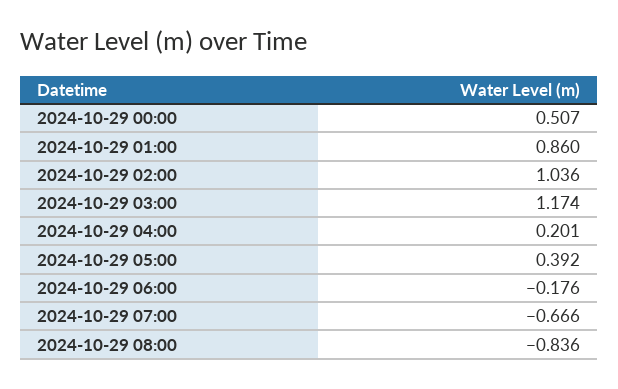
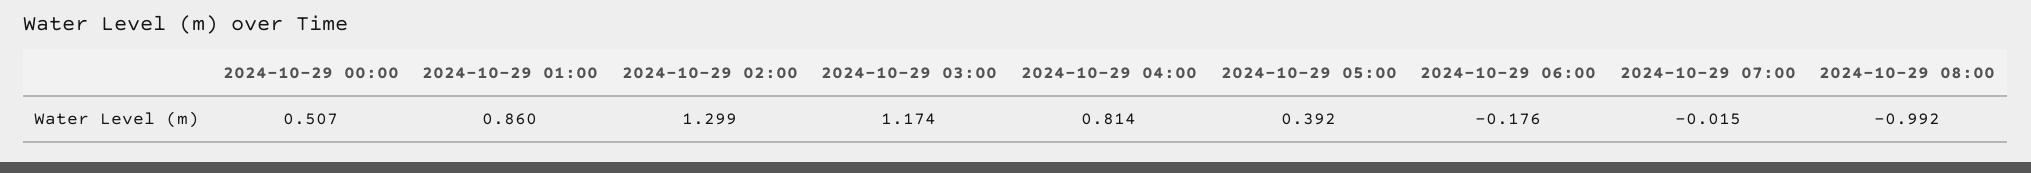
2024-10-29 02:00: 1.036 -> 1.299
2024-10-29 04:00: 0.201 -> 0.814
2024-10-29 07:00: -0.666 -> -0.015
2024-10-29 08:00: -0.836 -> -0.992

